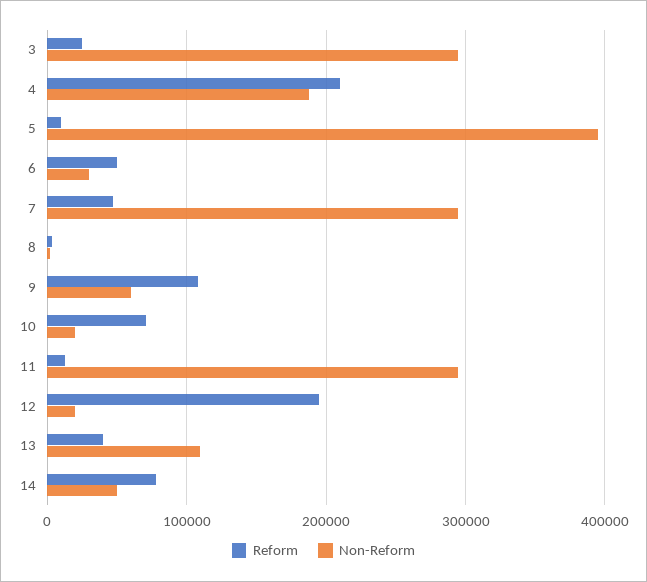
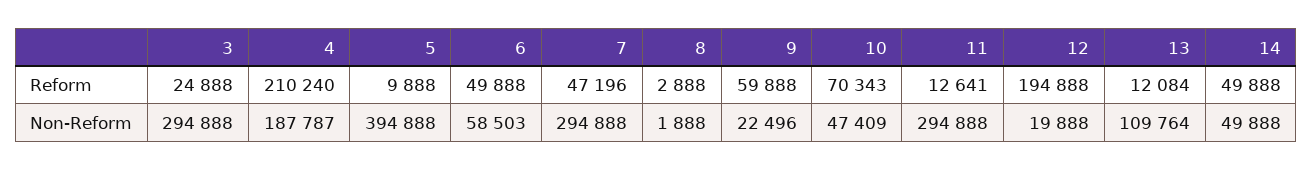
Non-Reform, 6: 30000 -> 58503
Reform, 9: 110000 -> 59888
Non-Reform, 9: 60000 -> 22496
Non-Reform, 10: 20000 -> 47409
Reform, 13: 40000 -> 12084
Reform, 14: 80000 -> 49888

